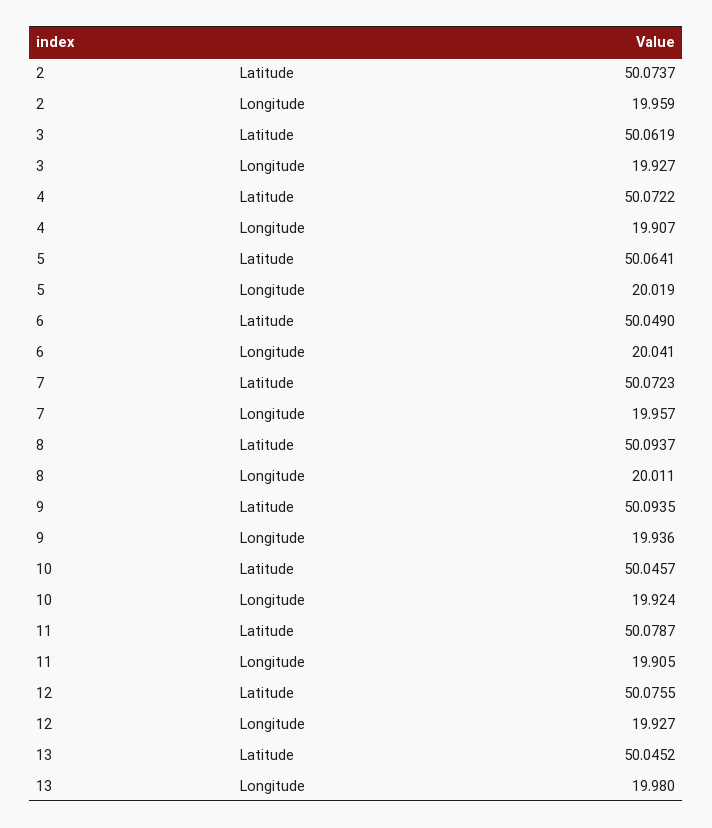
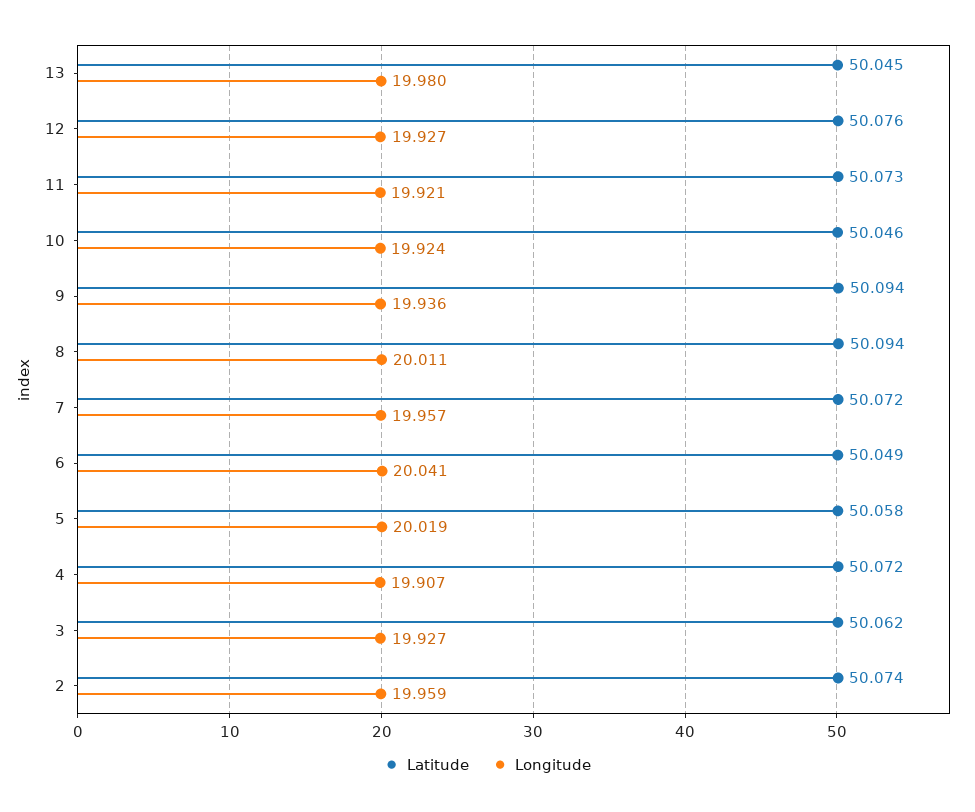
Latitude, 5: 50.0641 -> 50.058
Latitude, 11: 50.0787 -> 50.073
Longitude, 11: 19.905 -> 19.921

